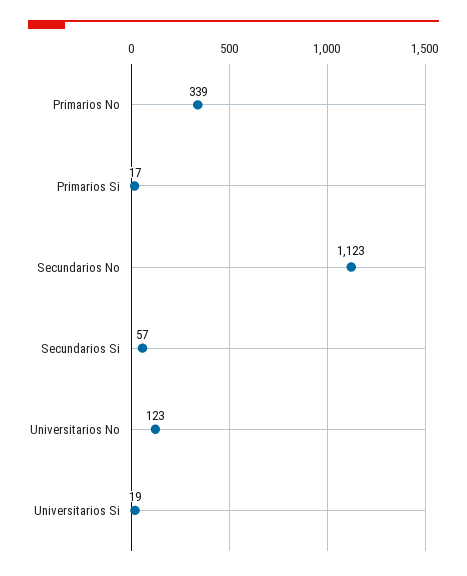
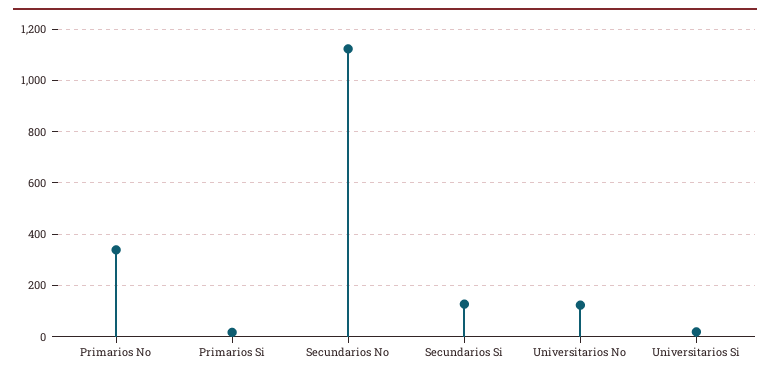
Secundarios Si: 57 -> 125

